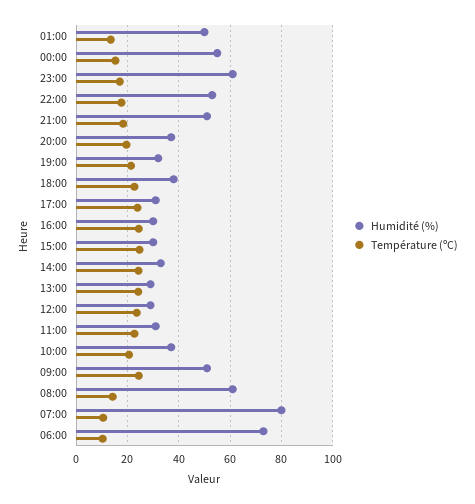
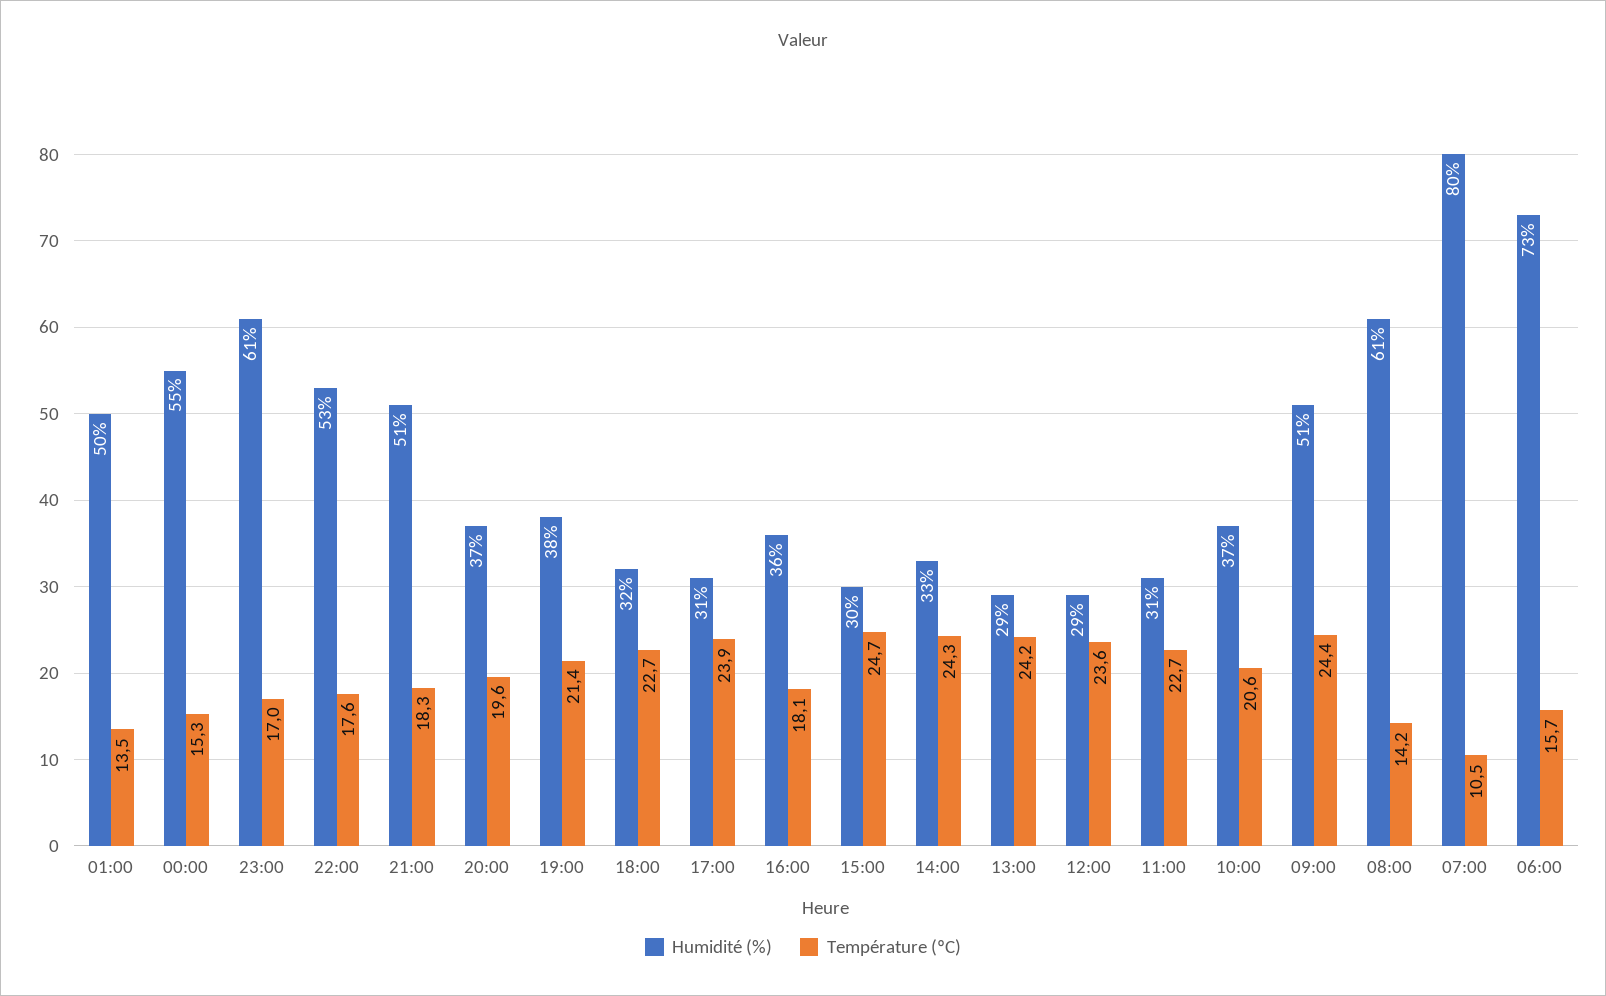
Humidité (%), 19:00: 32.5 -> 38
Humidité (%), 18:00: 37.5 -> 32
Humidité (%), 16:00: 30 -> 36
Température (ºC), 16:00: 25 -> 18.1
Température (ºC), 06:00: 10 -> 15.7

